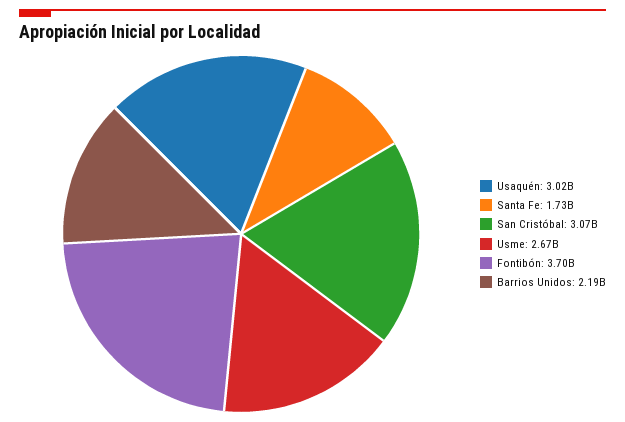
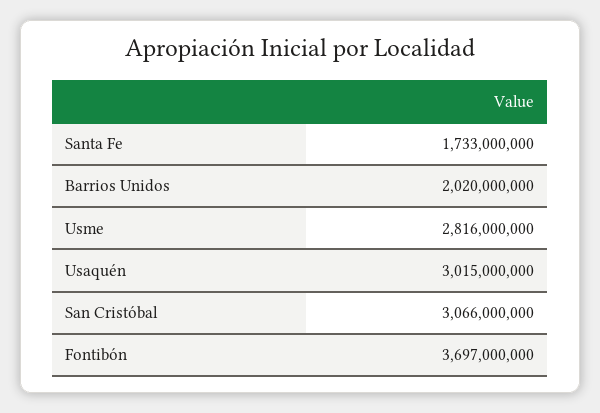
Usme: 2670000000 -> 2816000000
Barrios Unidos: 2190000000 -> 2020000000

